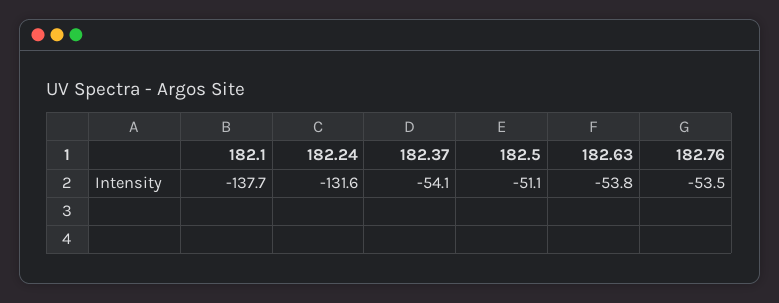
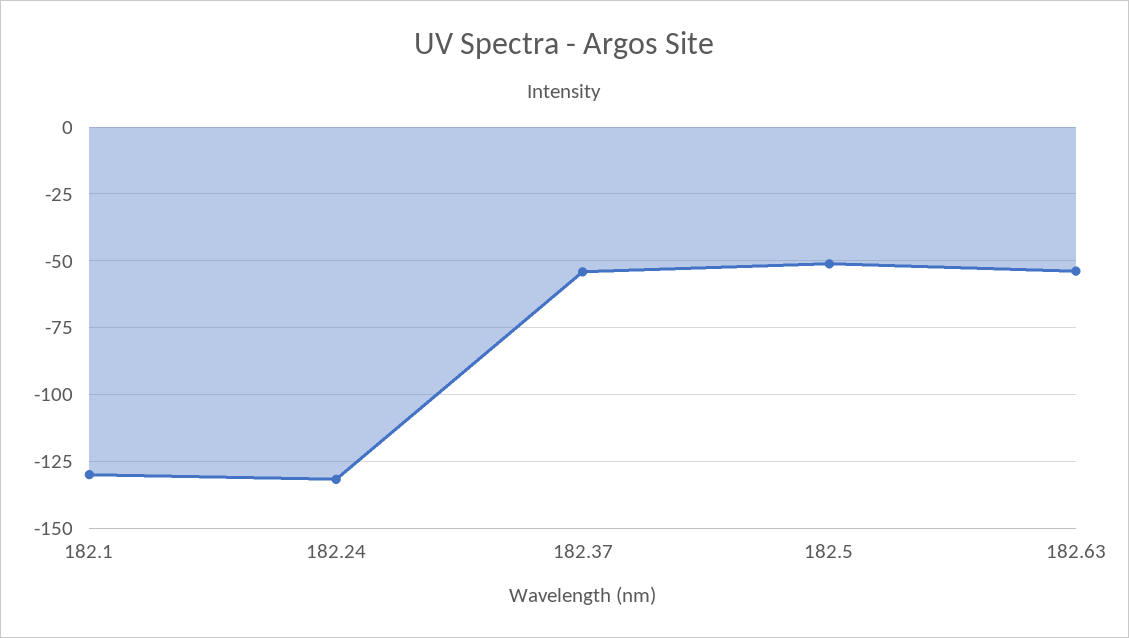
182.1: -137.7 -> -130
182.76: -53.5 -> none

